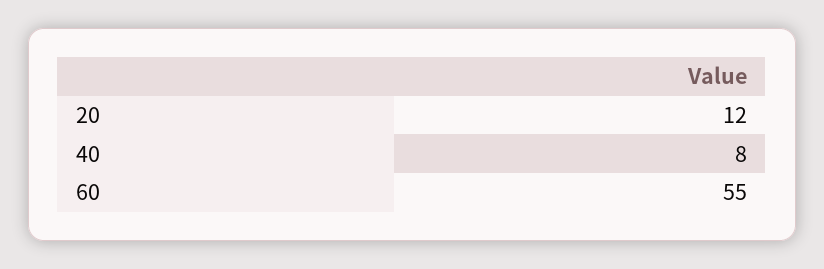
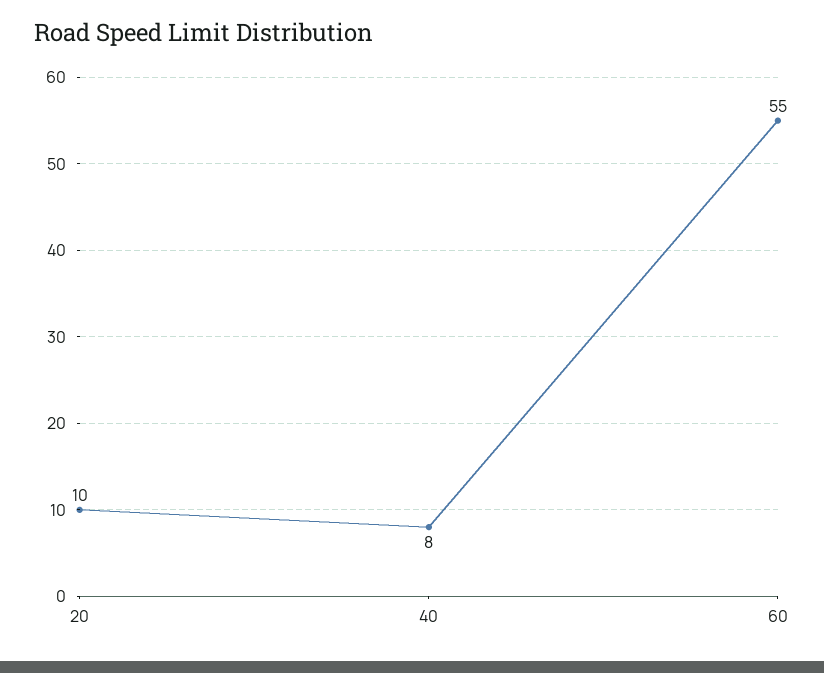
20: 12 -> 10

